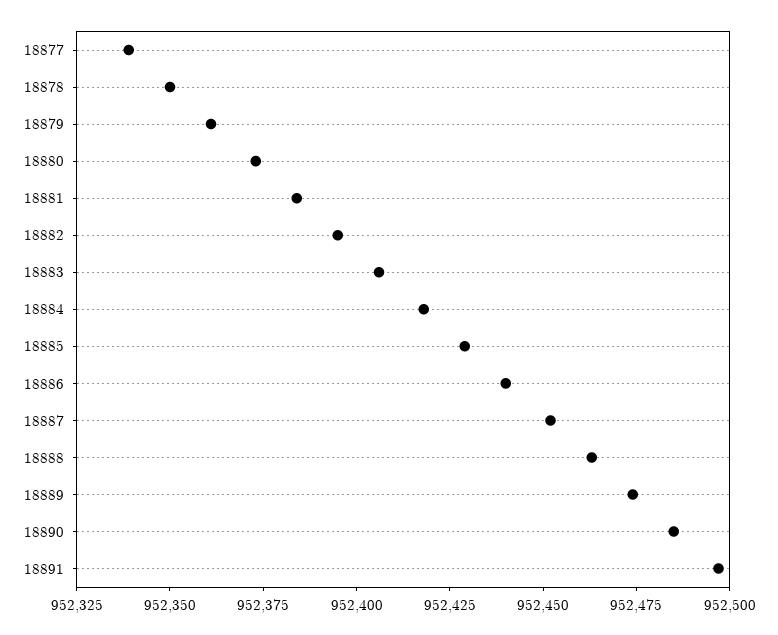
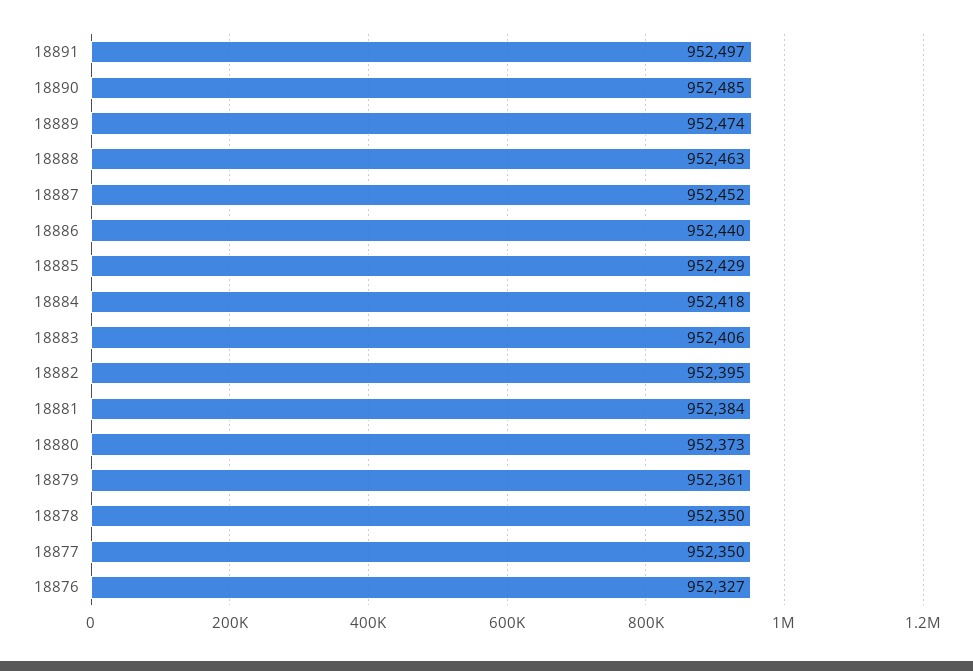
18877: 952340 -> 952350
18876: none -> 952327

